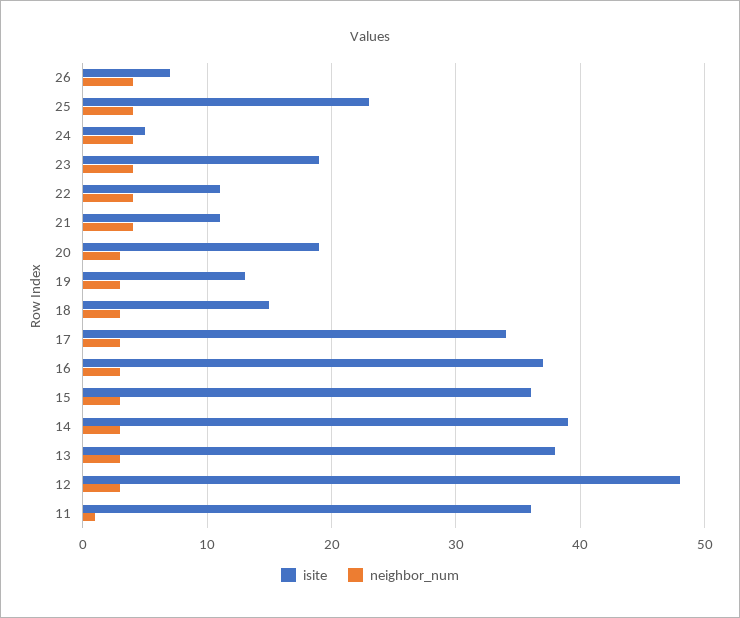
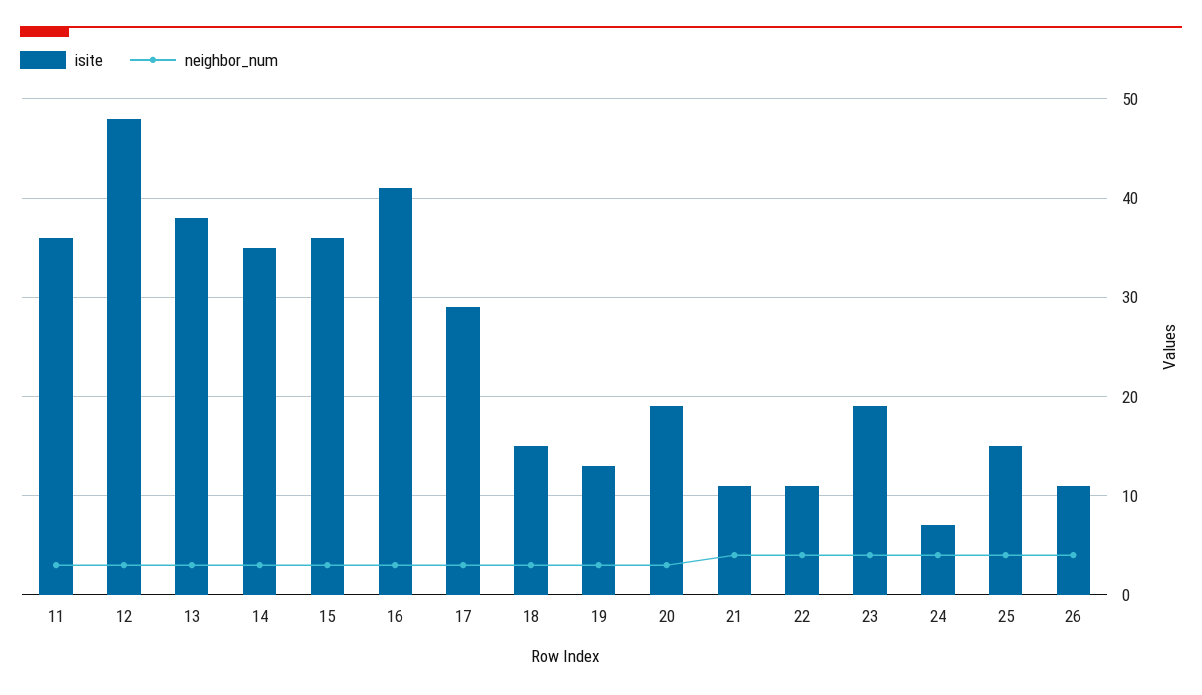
isite, 26: 7 -> 11
isite, 25: 23 -> 15
isite, 24: 5 -> 7
isite, 17: 34 -> 29
isite, 16: 37 -> 41
isite, 14: 39 -> 35
neighbor_num, 11: 1 -> 3

